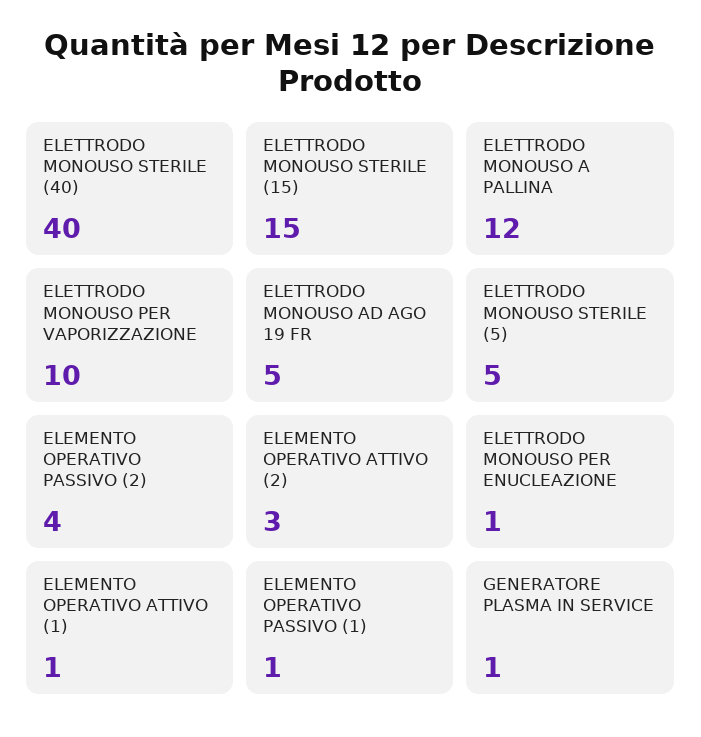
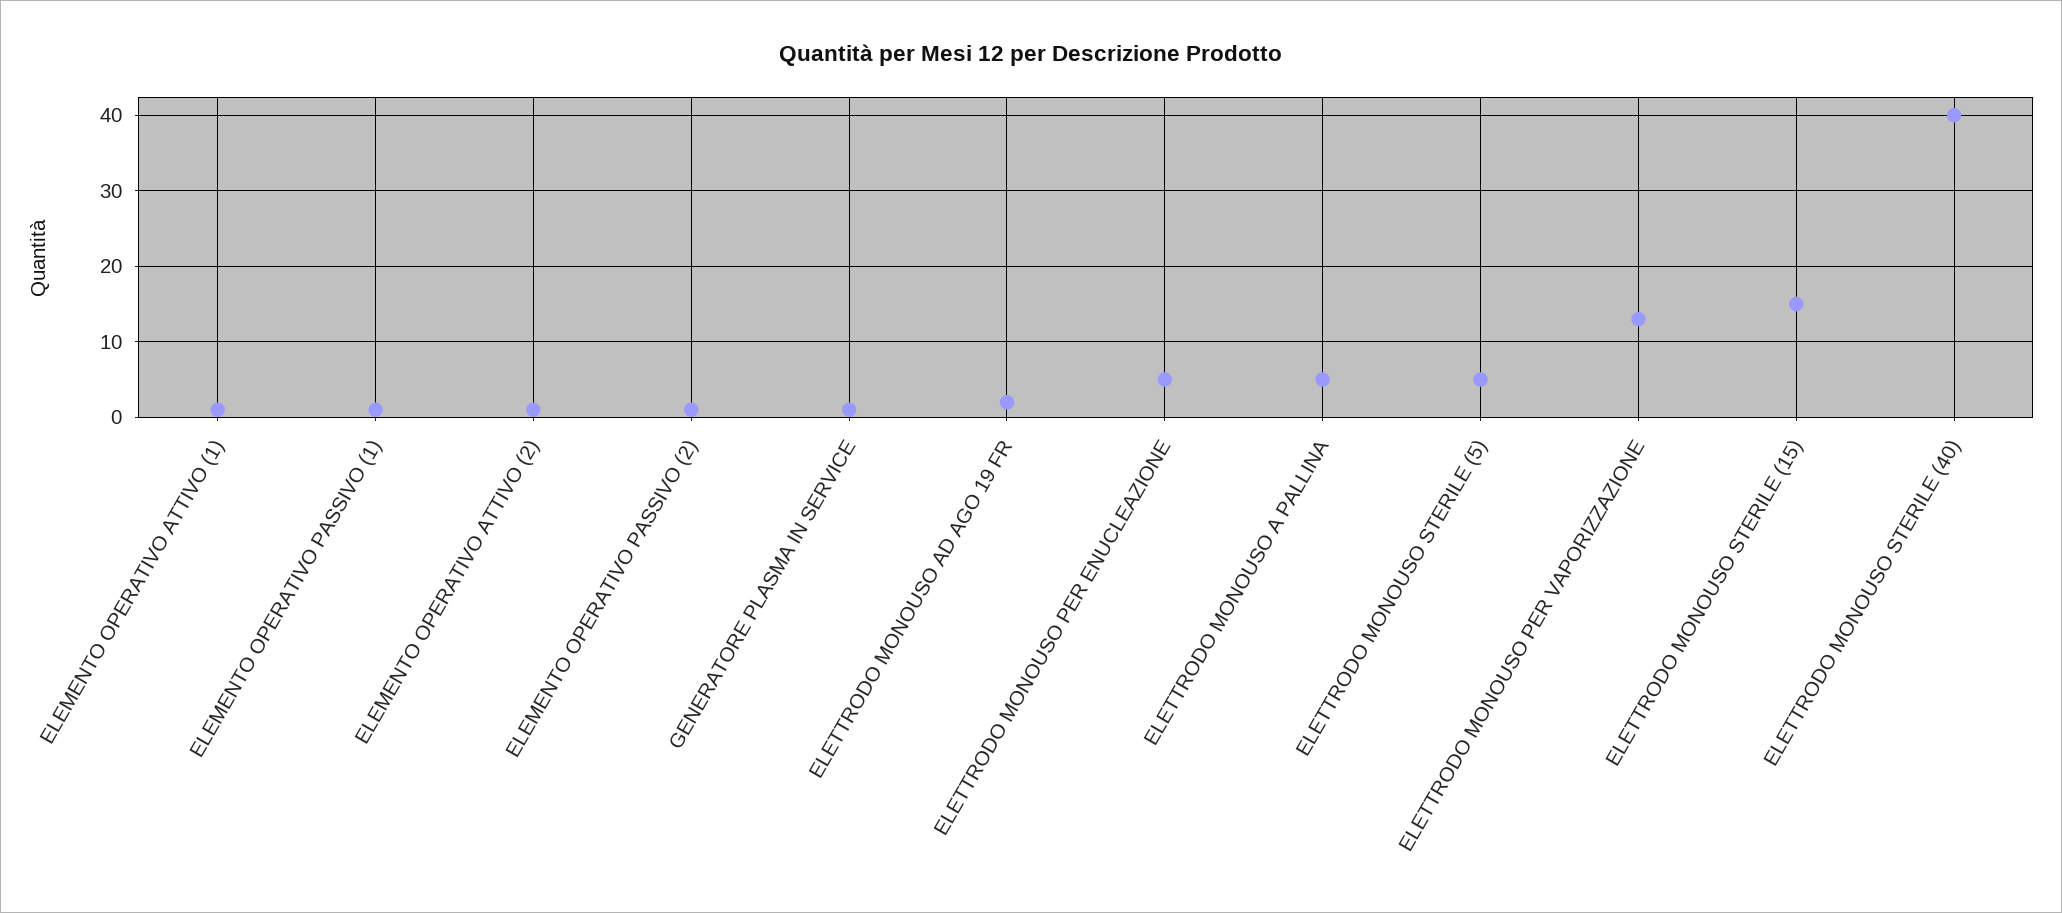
ELETTRODO MONOUSO A PALLINA: 12 -> 5
ELETTRODO MONOUSO PER VAPORIZZAZIONE: 10 -> 13
ELETTRODO MONOUSO AD AGO 19 FR: 5 -> 2
ELEMENTO OPERATIVO PASSIVO (2): 4 -> 1
ELEMENTO OPERATIVO ATTIVO (2): 3 -> 1
ELETTRODO MONOUSO PER ENUCLEAZIONE: 1 -> 5

